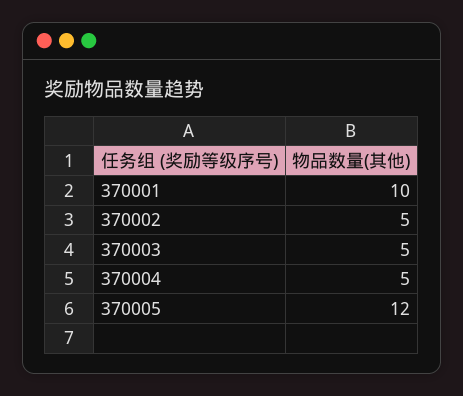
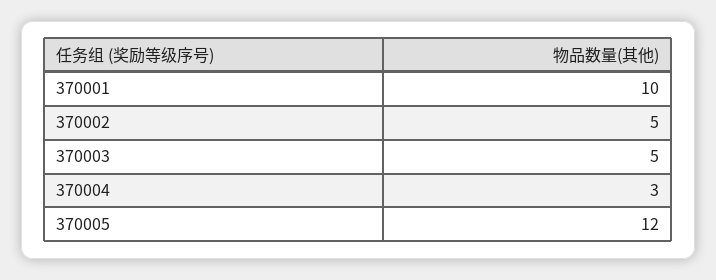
370004: 5 -> 3

